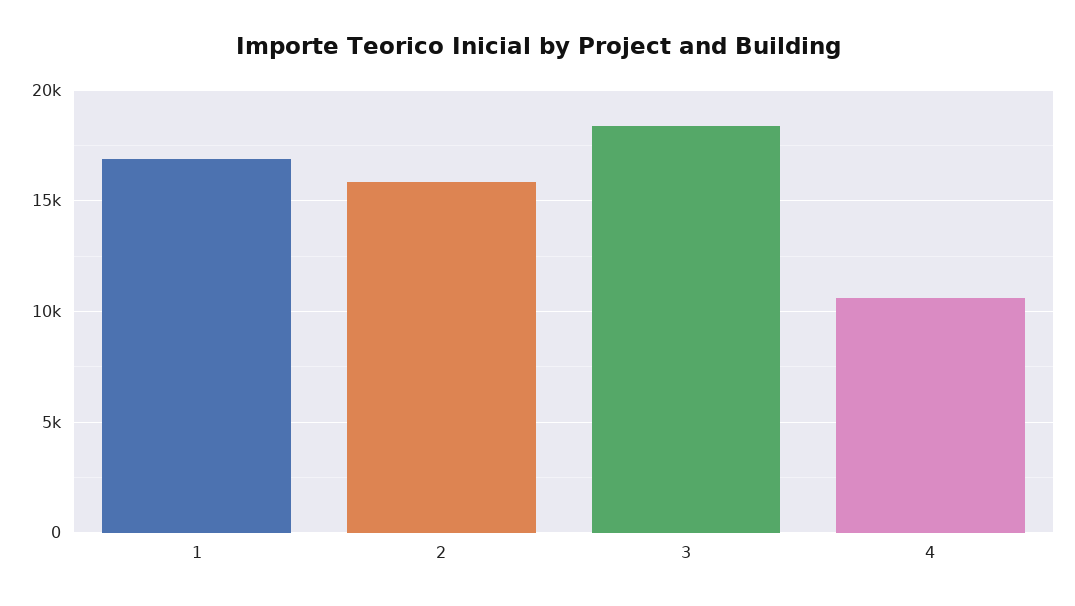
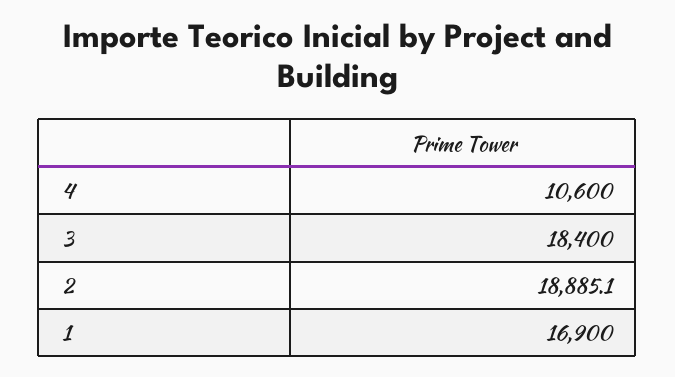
2: 16000 -> 18885.1

